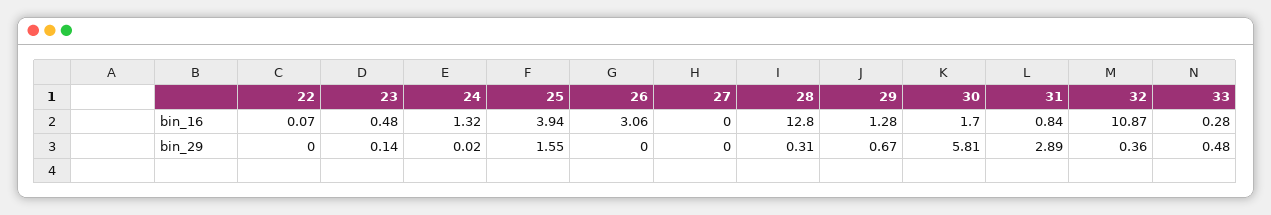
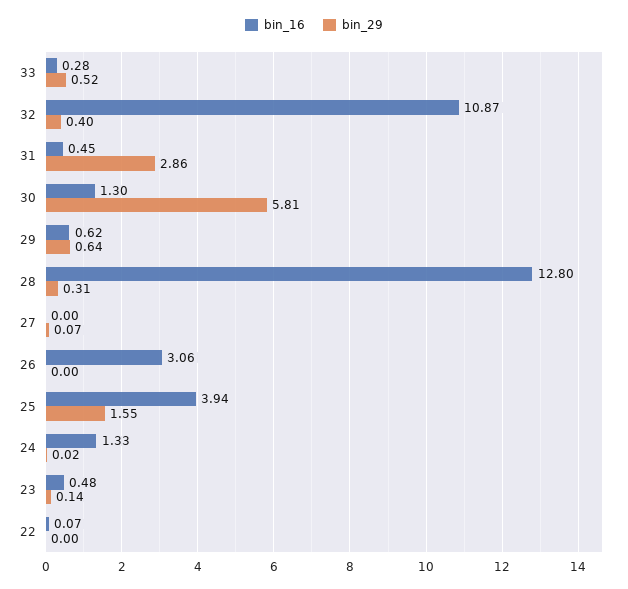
bin_16, 24: 1.32 -> 1.33
bin_16, 29: 1.28 -> 0.62
bin_16, 30: 1.7 -> 1.3
bin_16, 31: 0.84 -> 0.45
bin_29, 27: 0 -> 0.07
bin_29, 29: 0.67 -> 0.64
bin_29, 31: 2.89 -> 2.86
bin_29, 32: 0.36 -> 0.4
bin_29, 33: 0.48 -> 0.52

